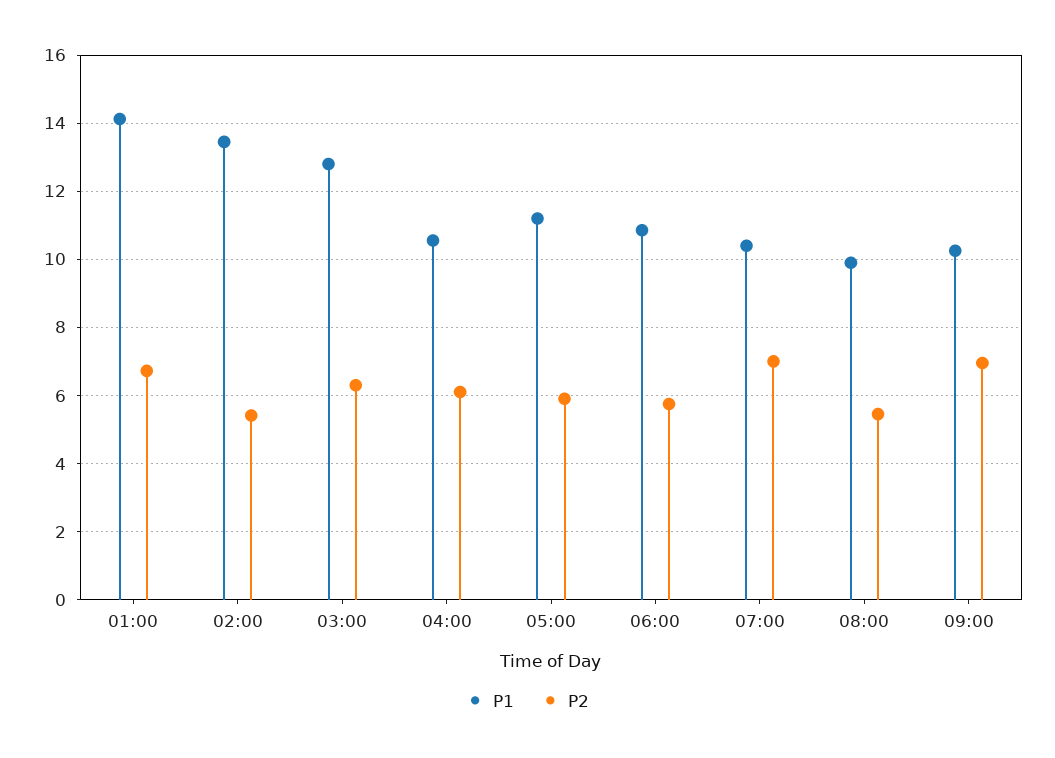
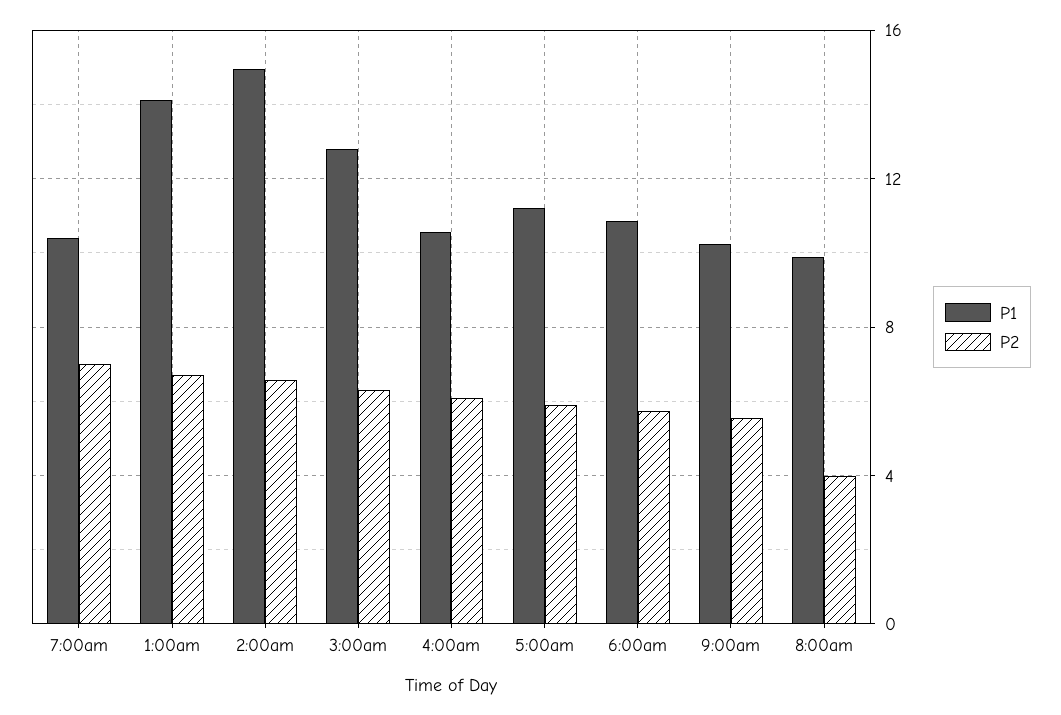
P1, 02:00: 13.4 -> 15
P2, 02:00: 5.4 -> 6.5
P2, 08:00: 5.4 -> 4
P2, 09:00: 7 -> 5.5

